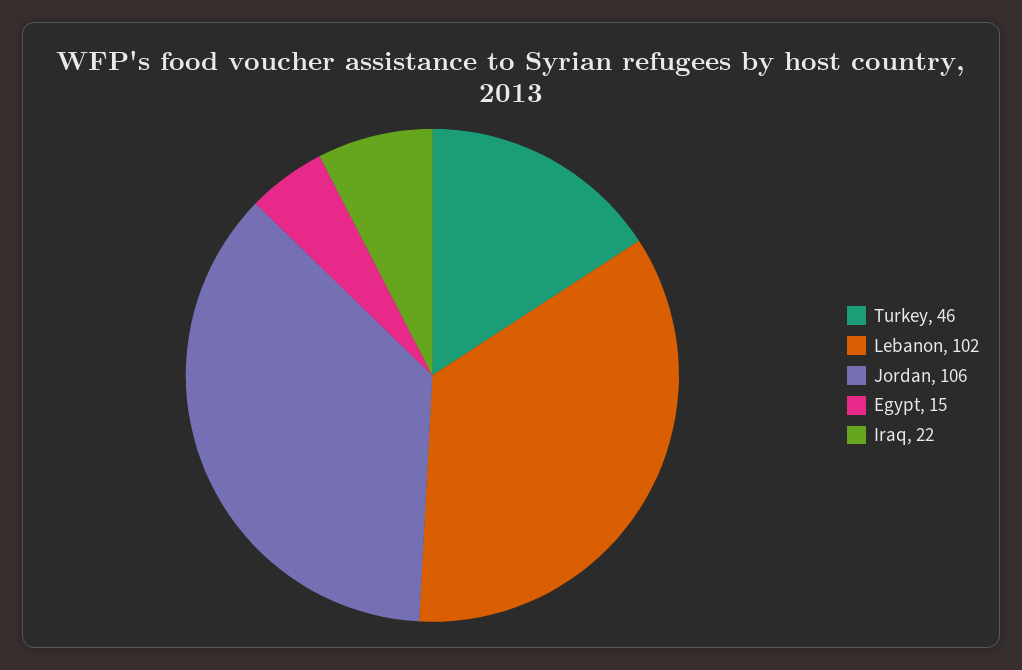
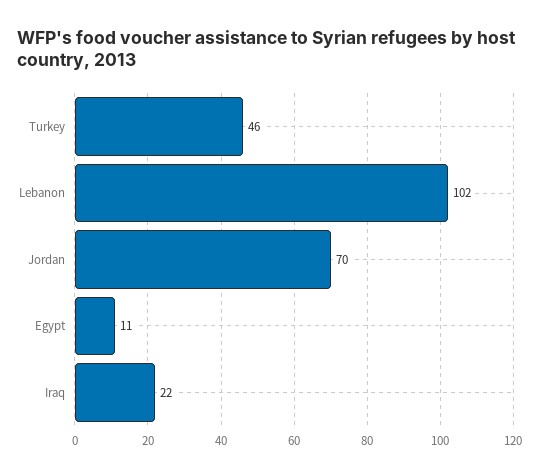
Jordan: 106 -> 70
Egypt: 15 -> 11

